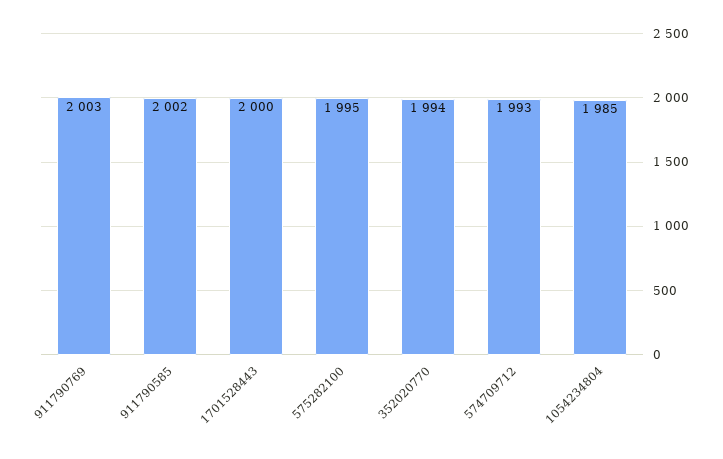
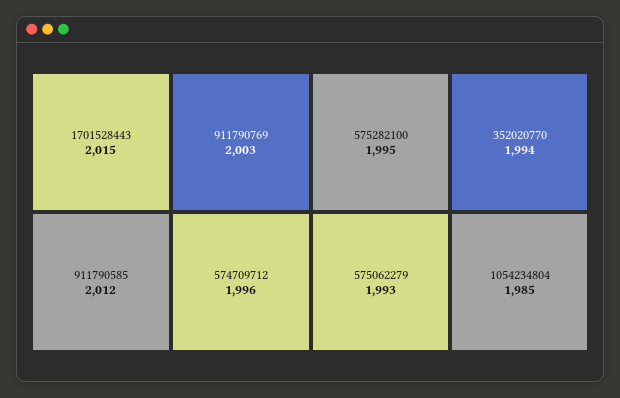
911790585: 2002 -> 2012
1701528443: 2000 -> 2015
574709712: 1993 -> 1996
575062279: none -> 1993

